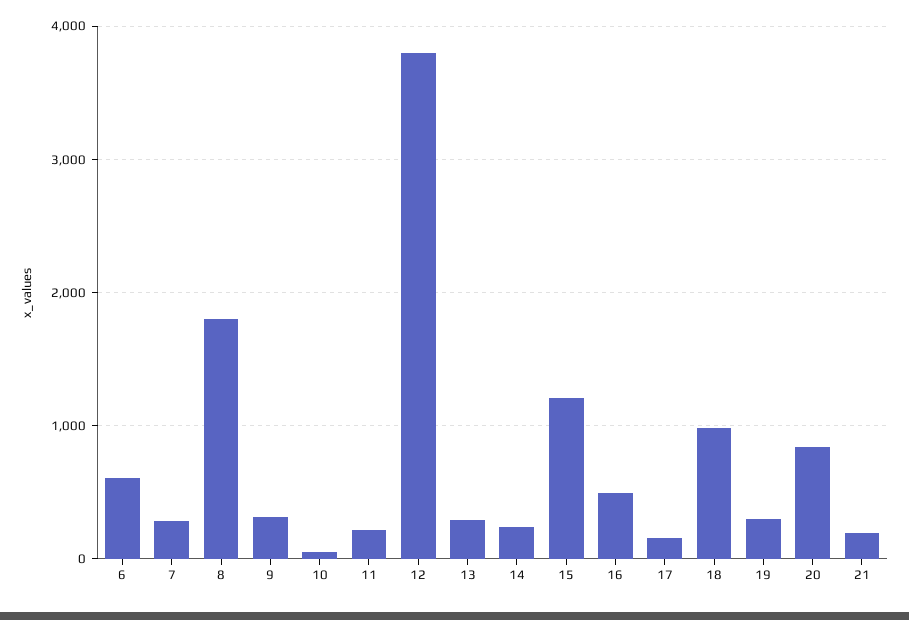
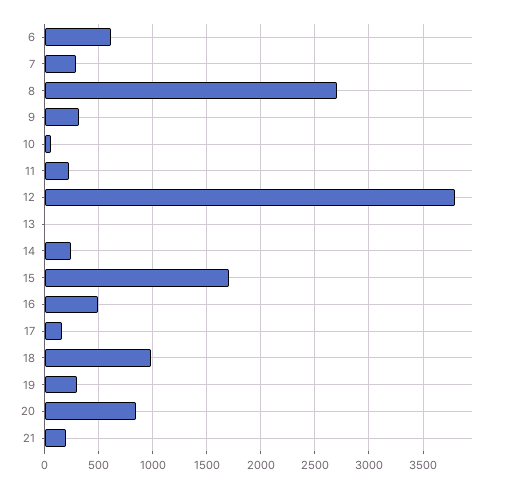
8: 1800 -> 2700
13: 300 -> 0
15: 1200 -> 1700

